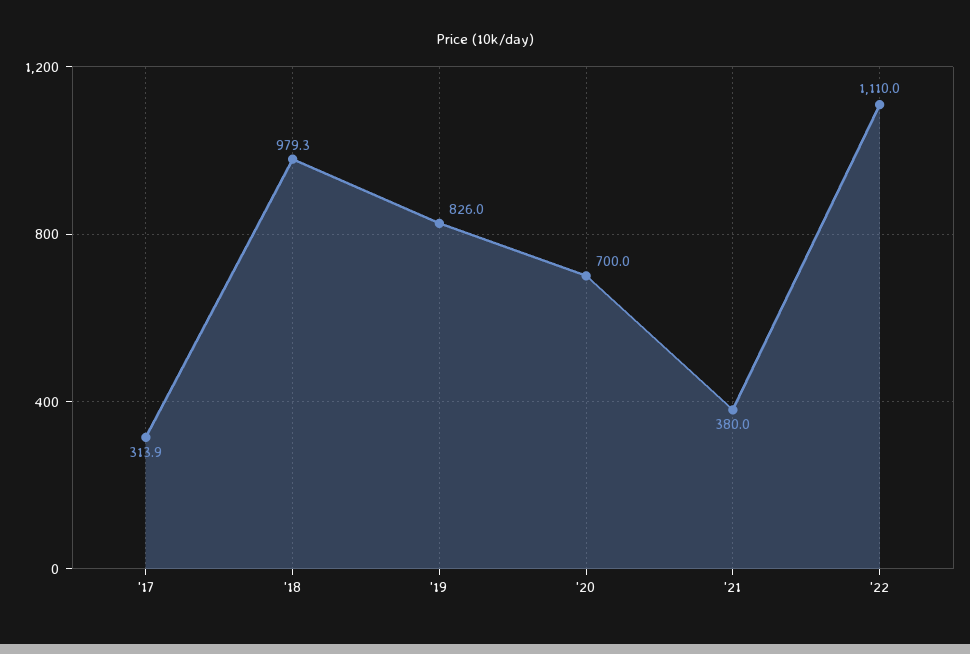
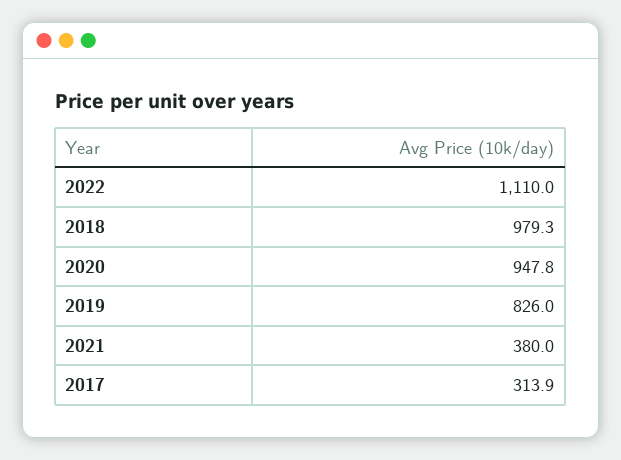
'20: 700 -> 947.8

